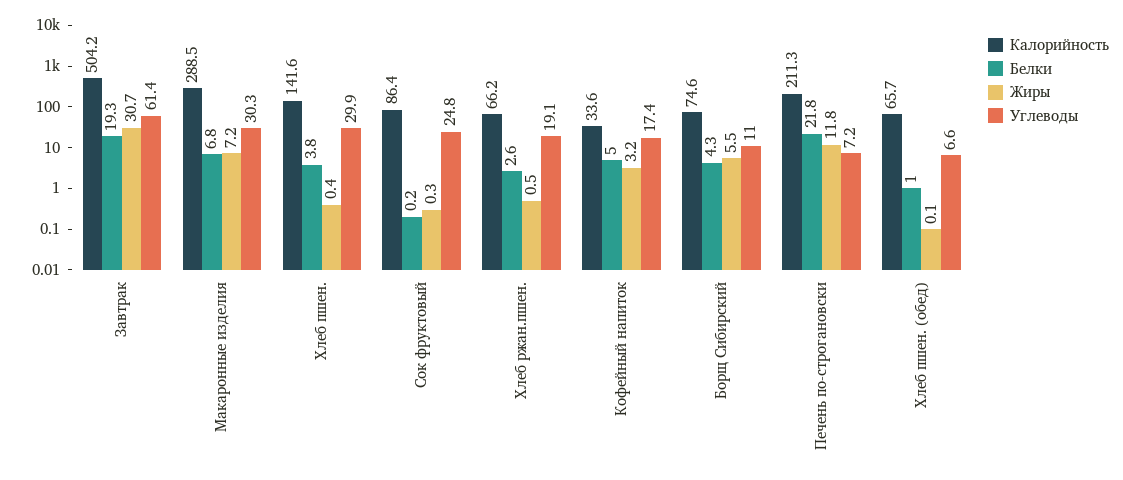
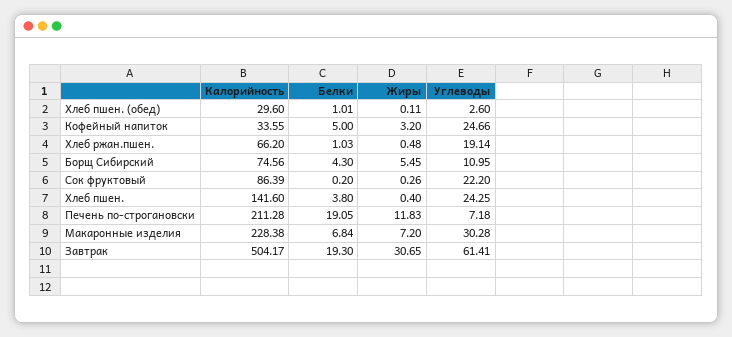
Калорийность, Макаронные изделия: 288.5 -> 228.38
Углеводы, Хлеб пшен.: 29.9 -> 24.25
Углеводы, Сок фруктовый: 24.8 -> 22.2
Белки, Хлеб ржан.пшен.: 2.6 -> 1.03
Углеводы, Кофейный напиток: 17.4 -> 24.66
Белки, Печень по-строгановски: 21.8 -> 19.05
Калорийность, Хлеб пшен. (обед): 65.7 -> 29.6
Углеводы, Хлеб пшен. (обед): 6.6 -> 2.6

